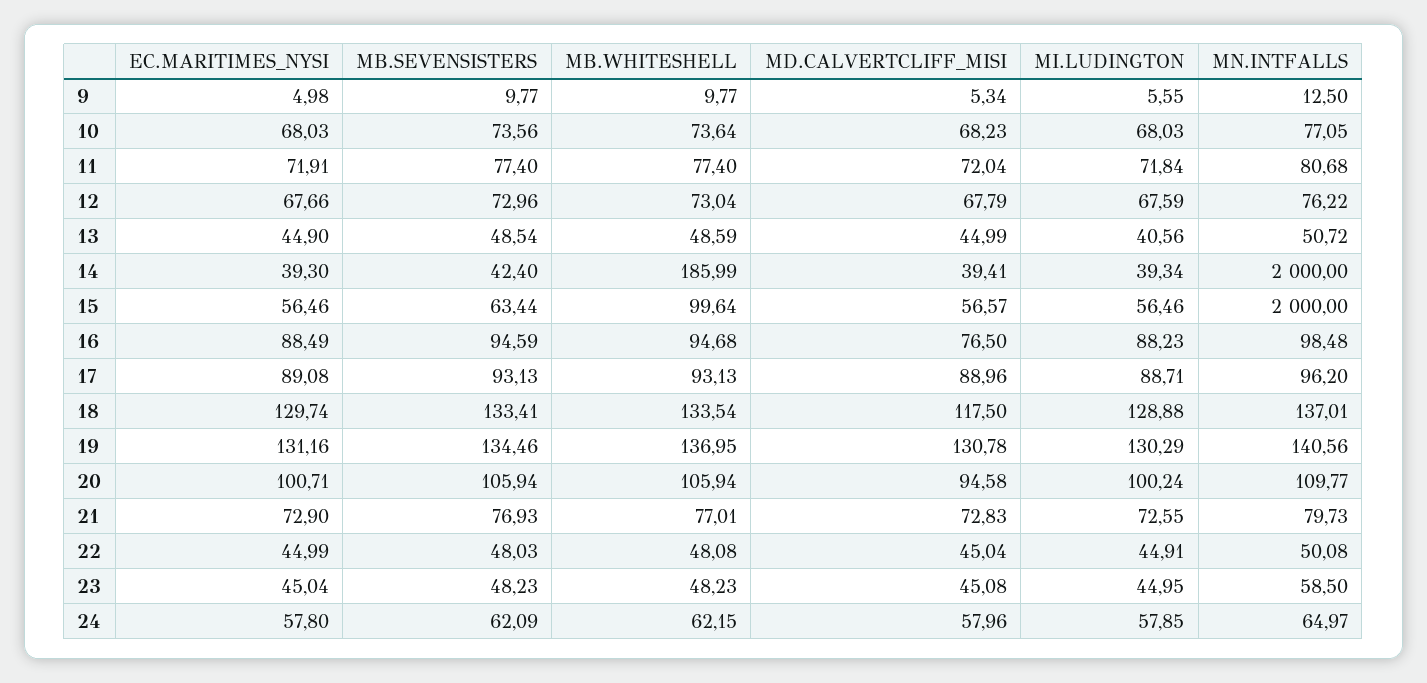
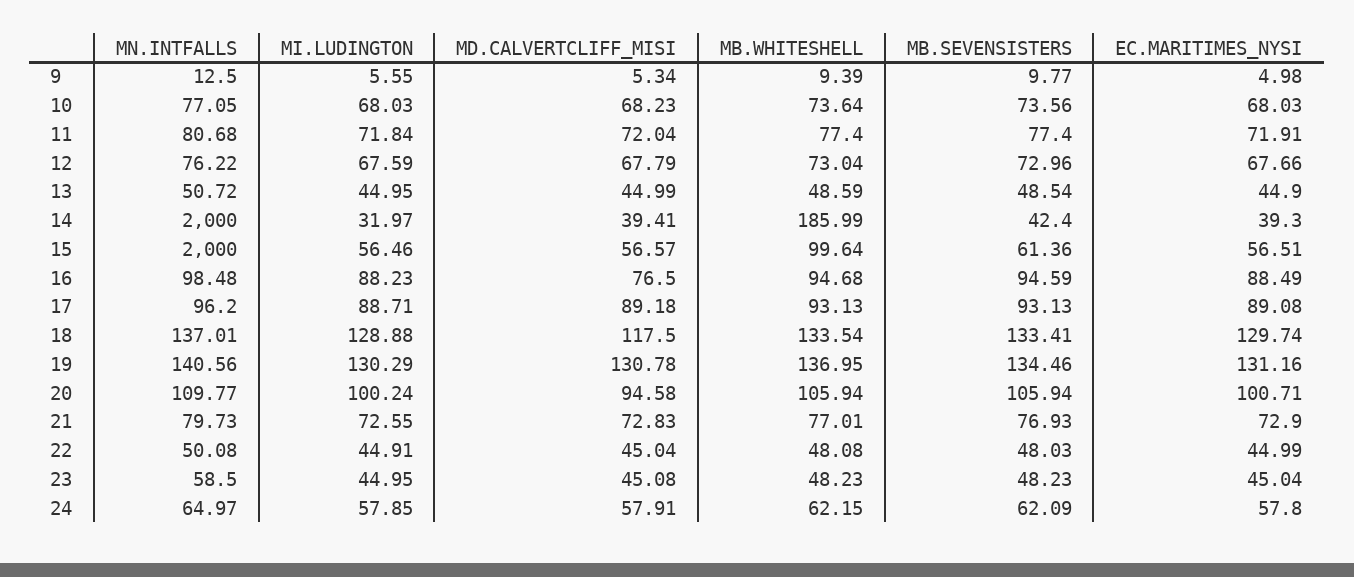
MB.WHITESHELL, 9: 9.77 -> 9.39
MI.LUDINGTON, 13: 40.56 -> 44.95
MI.LUDINGTON, 14: 39.34 -> 31.97
EC.MARITIMES_NYSI, 15: 56.46 -> 56.51
MB.SEVENSISTERS, 15: 63.44 -> 61.36
MD.CALVERTCLIFF_MISI, 17: 88.96 -> 89.18
MD.CALVERTCLIFF_MISI, 24: 57.96 -> 57.91

